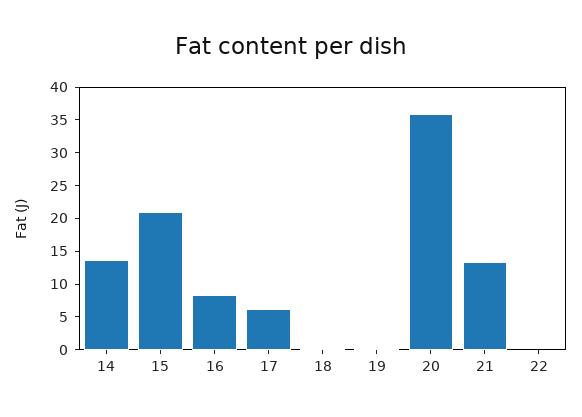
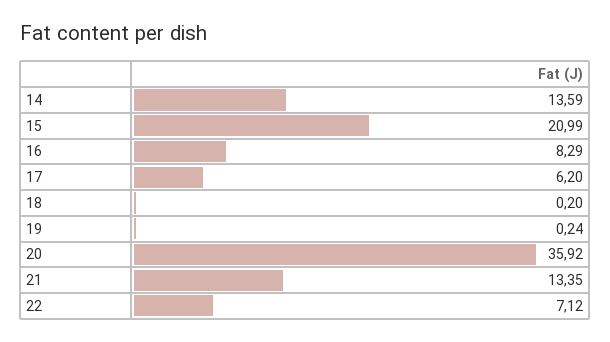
22: 0 -> 7.12

